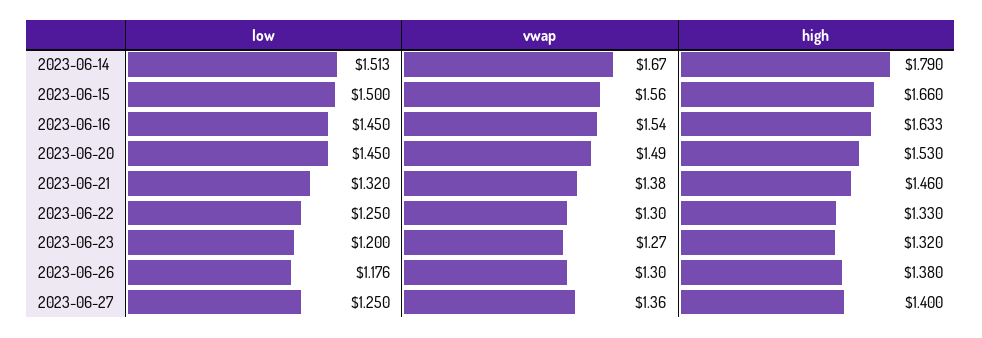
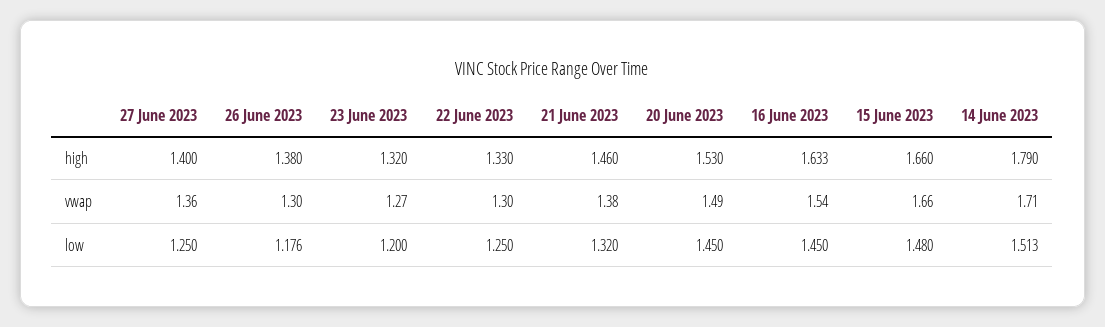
vwap, 2023-06-14: 1.67 -> 1.71
low, 2023-06-15: 1.5 -> 1.48
vwap, 2023-06-15: 1.56 -> 1.66

